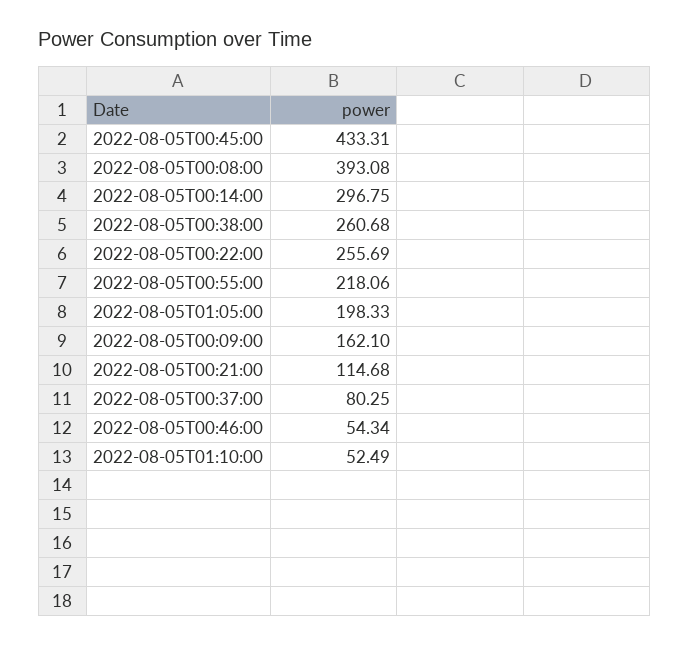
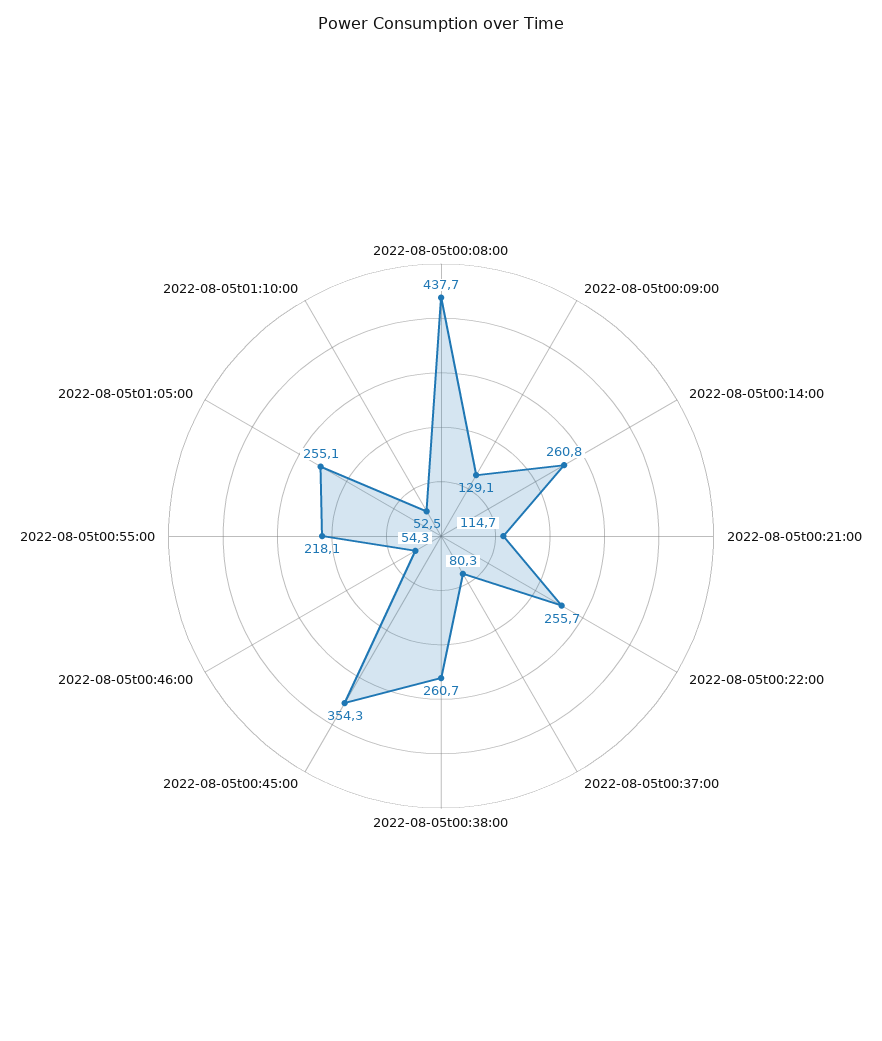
2022-08-05T00:45:00: 433.31 -> 354.3
2022-08-05T00:08:00: 393.08 -> 437.7
2022-08-05T00:14:00: 296.75 -> 260.8
2022-08-05T01:05:00: 198.33 -> 255.1
2022-08-05T00:09:00: 162.1 -> 129.1

